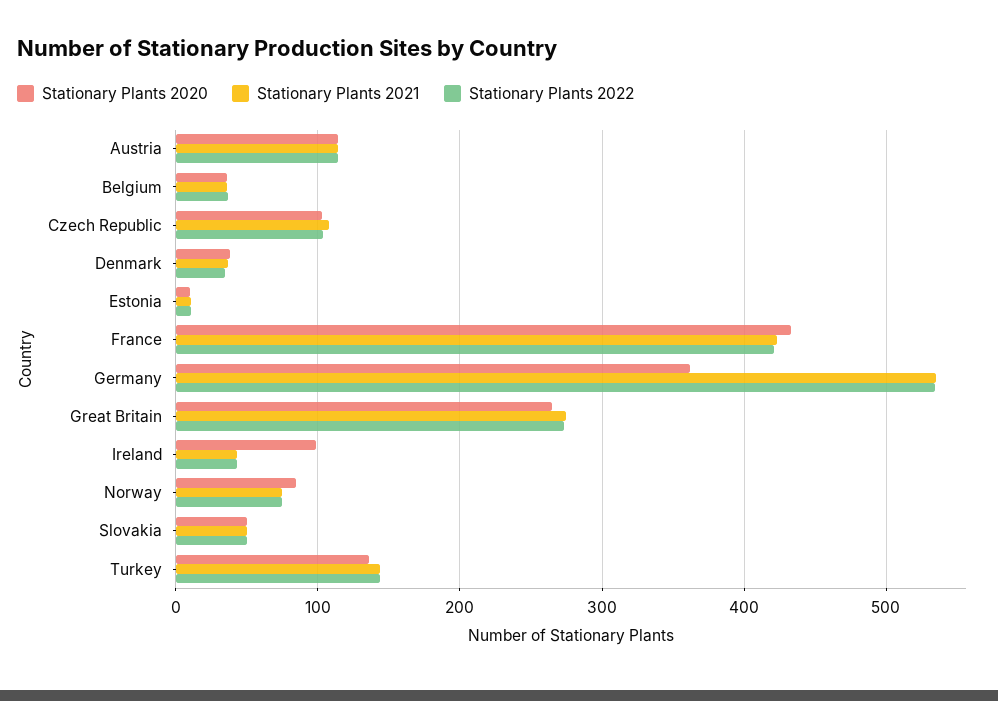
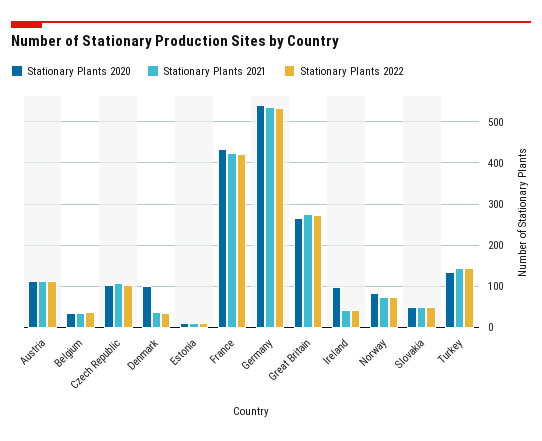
Stationary Plants 2020, Denmark: 40 -> 100
Stationary Plants 2020, Germany: 360 -> 540

